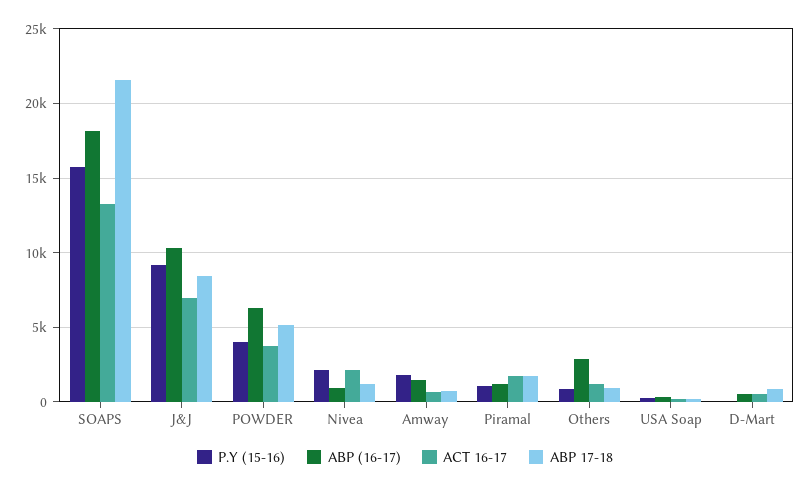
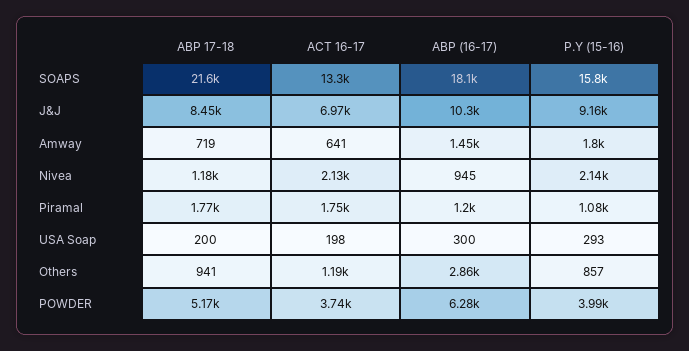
P.Y (15-16), D-Mart: 0 -> none
ABP (16-17), D-Mart: 500 -> none
ACT 16-17, D-Mart: 500 -> none
ABP 17-18, D-Mart: 1000 -> none

